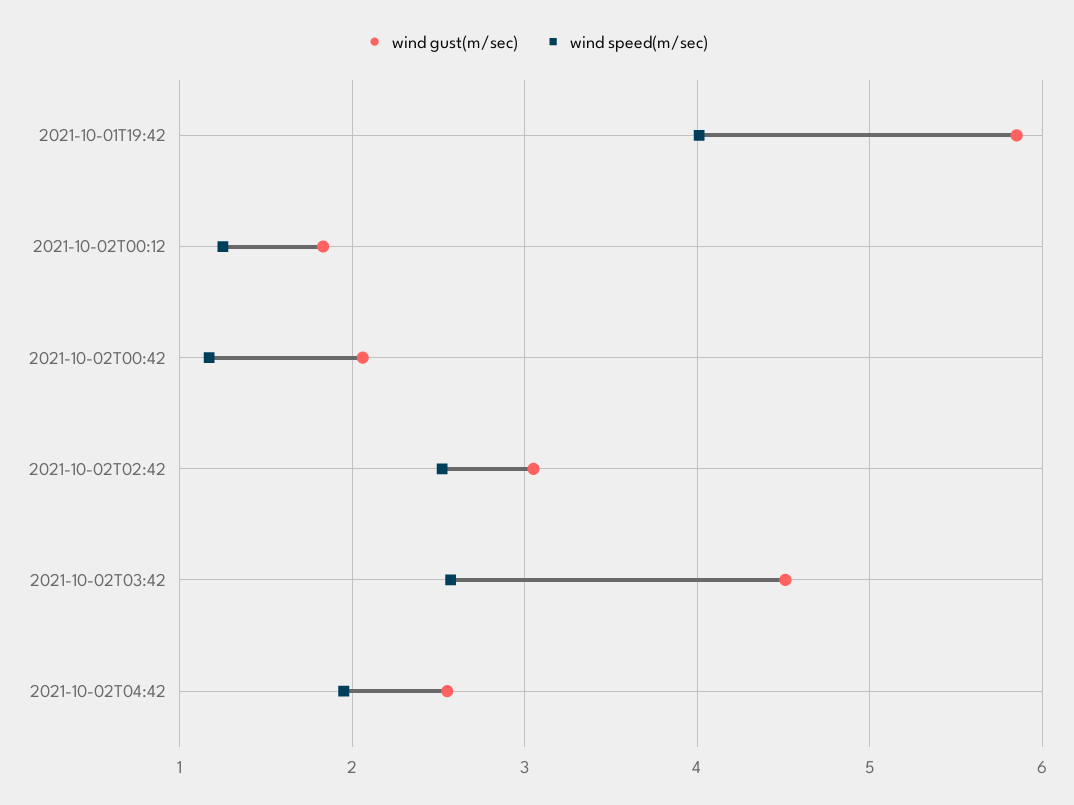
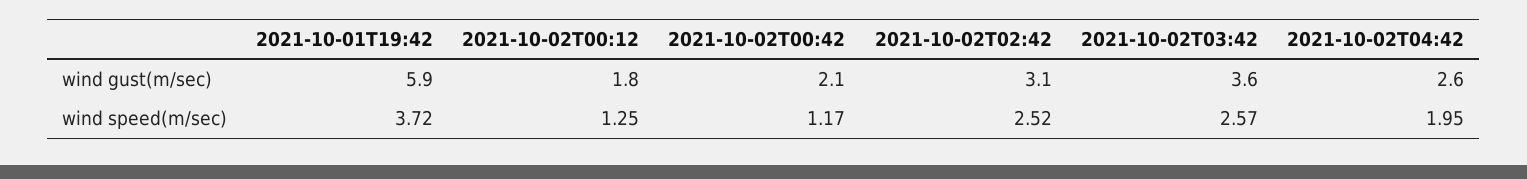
wind speed(m/sec), 2021-10-01T19:42: 4 -> 3.72
wind gust(m/sec), 2021-10-02T03:42: 4.5 -> 3.6

